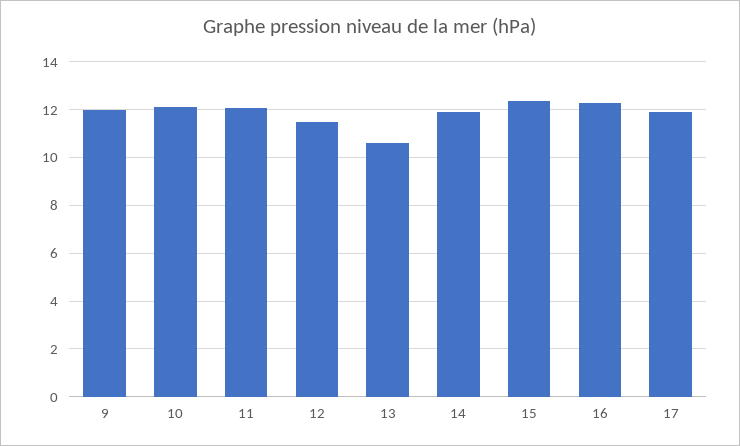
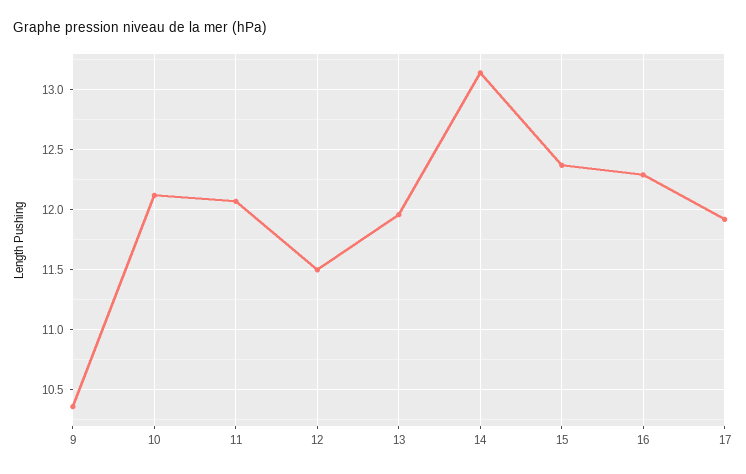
9: 12 -> 10.35
13: 10.5 -> 11.95
14: 12 -> 13.15

